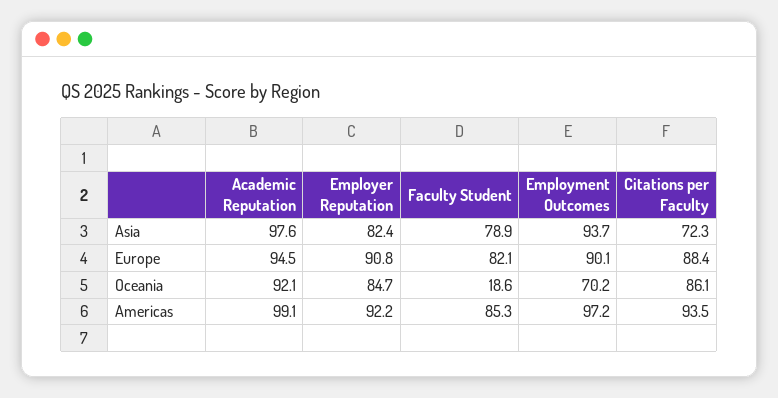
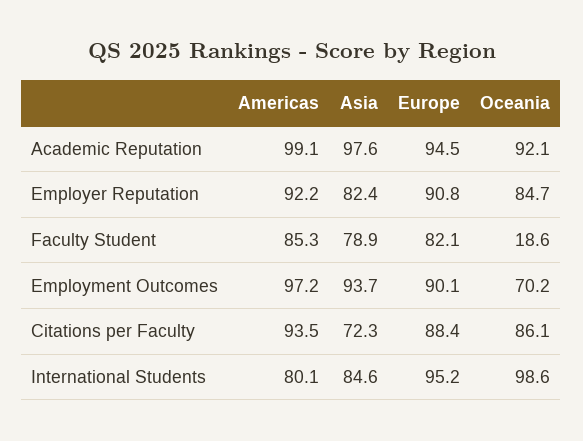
International Students, Americas: none -> 80.1
International Students, Asia: none -> 84.6
International Students, Europe: none -> 95.2
International Students, Oceania: none -> 98.6

